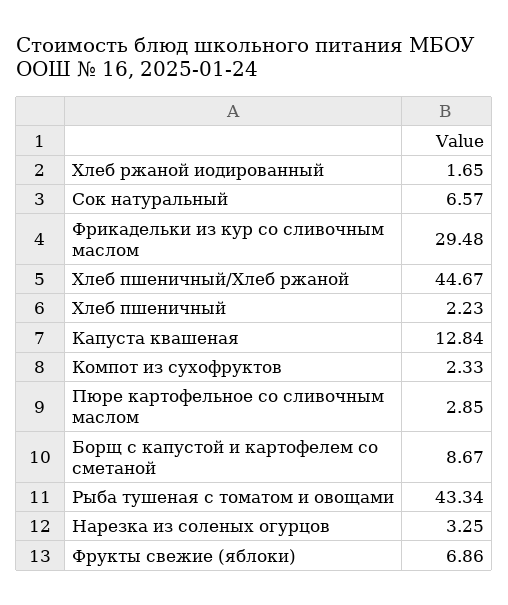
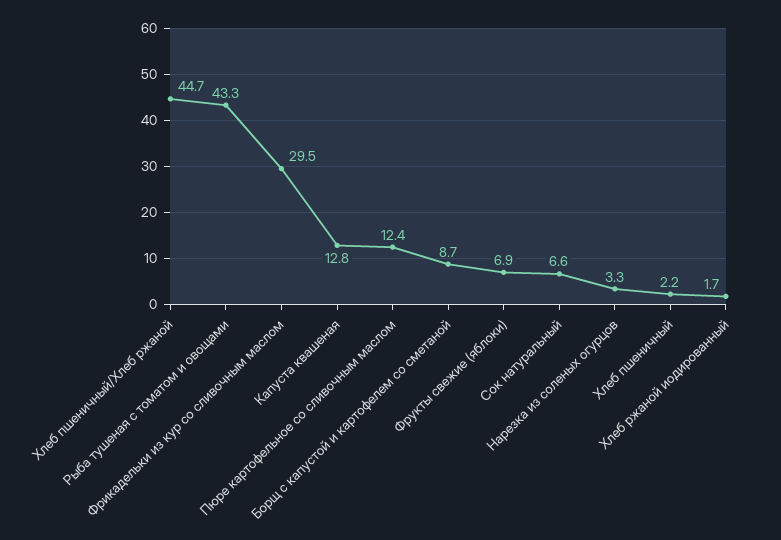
Компот из сухофруктов: 2.33 -> none
Пюре картофельное со сливочным маслом: 2.85 -> 12.4

